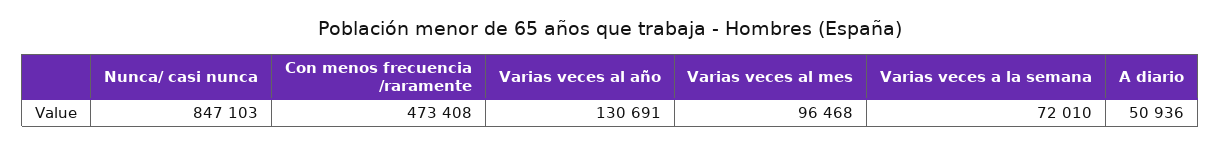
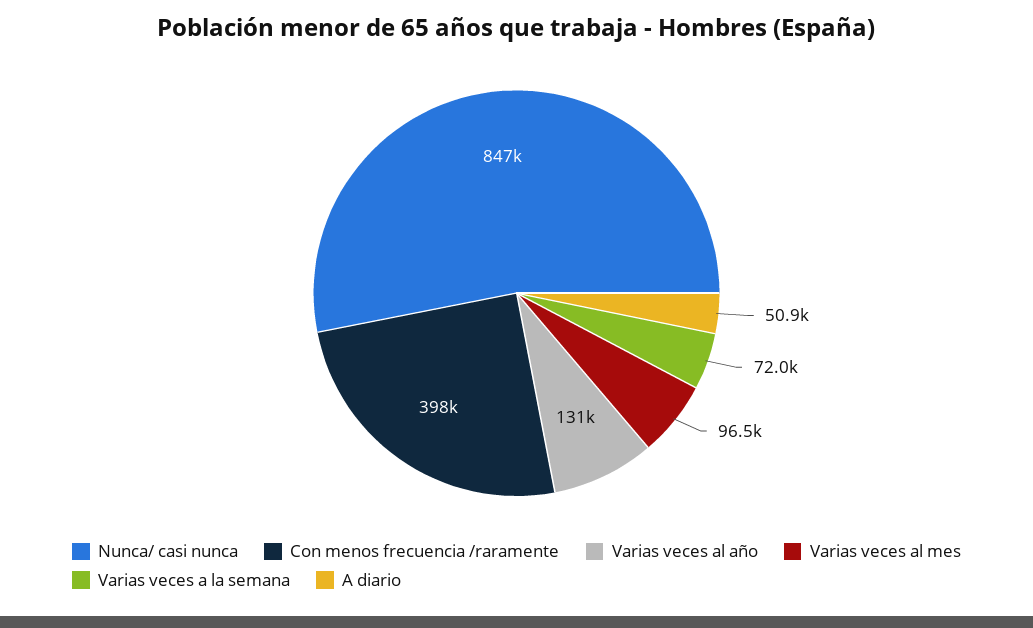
Con menos frecuencia /raramente: 473408 -> 398000

